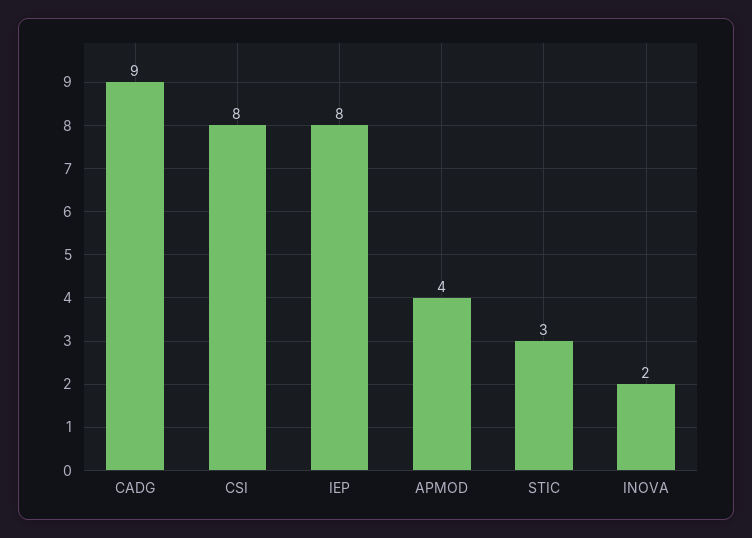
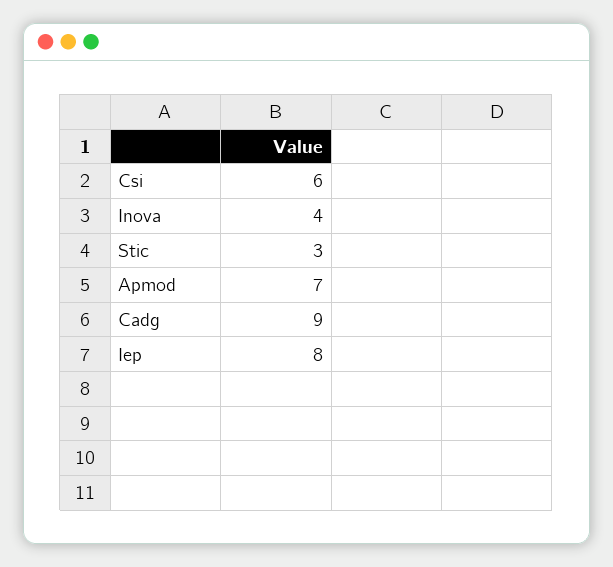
CSI: 8 -> 6
APMOD: 4 -> 7
INOVA: 2 -> 4

